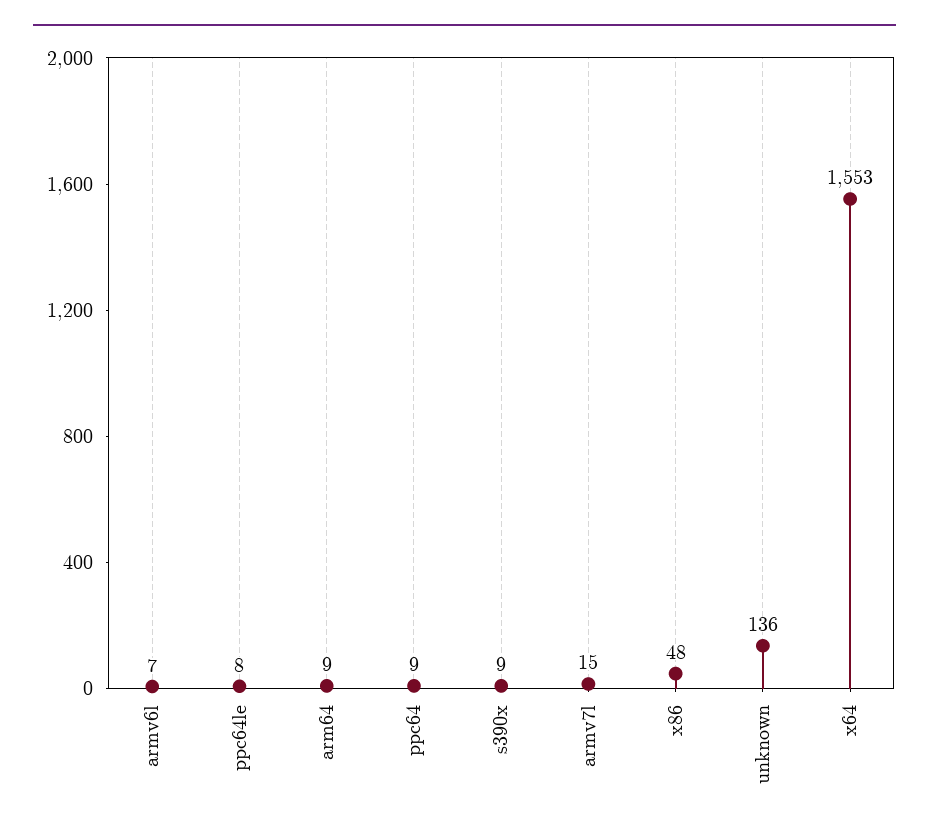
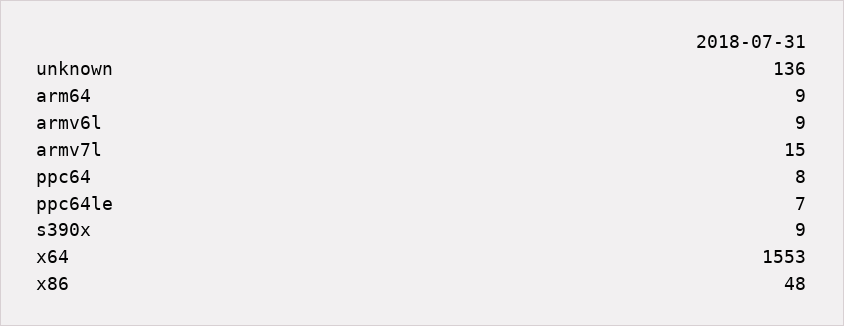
armv6l: 7 -> 9
ppc64le: 8 -> 7
ppc64: 9 -> 8

